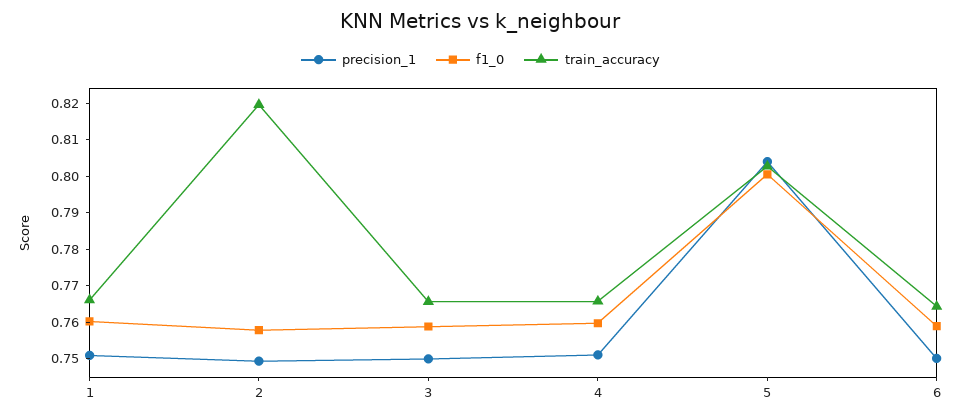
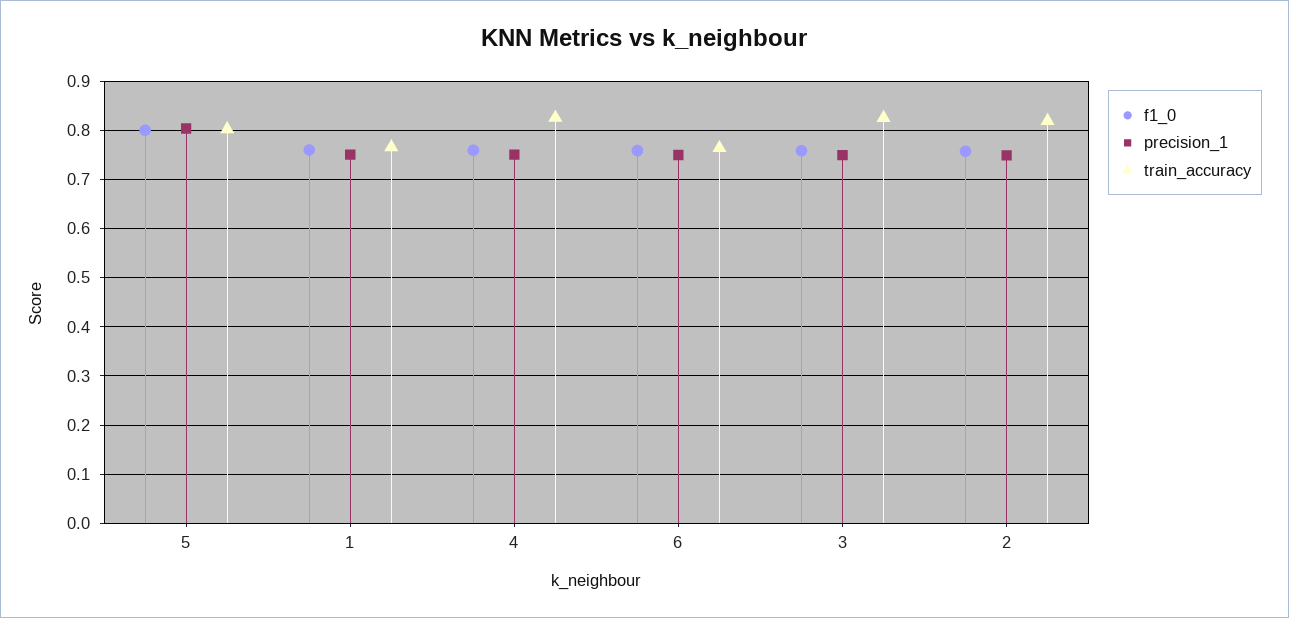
train_accuracy, 3: 0.765 -> 0.82
train_accuracy, 4: 0.765 -> 0.82

